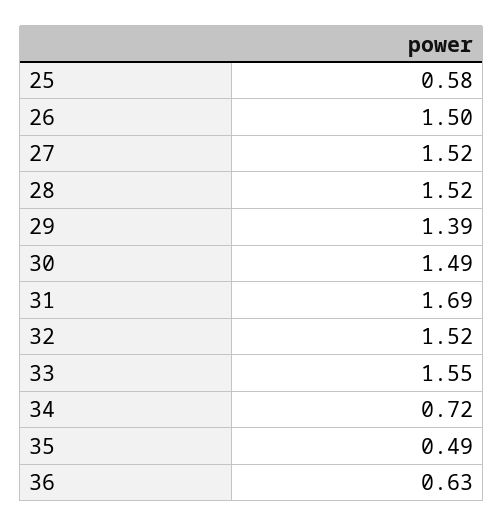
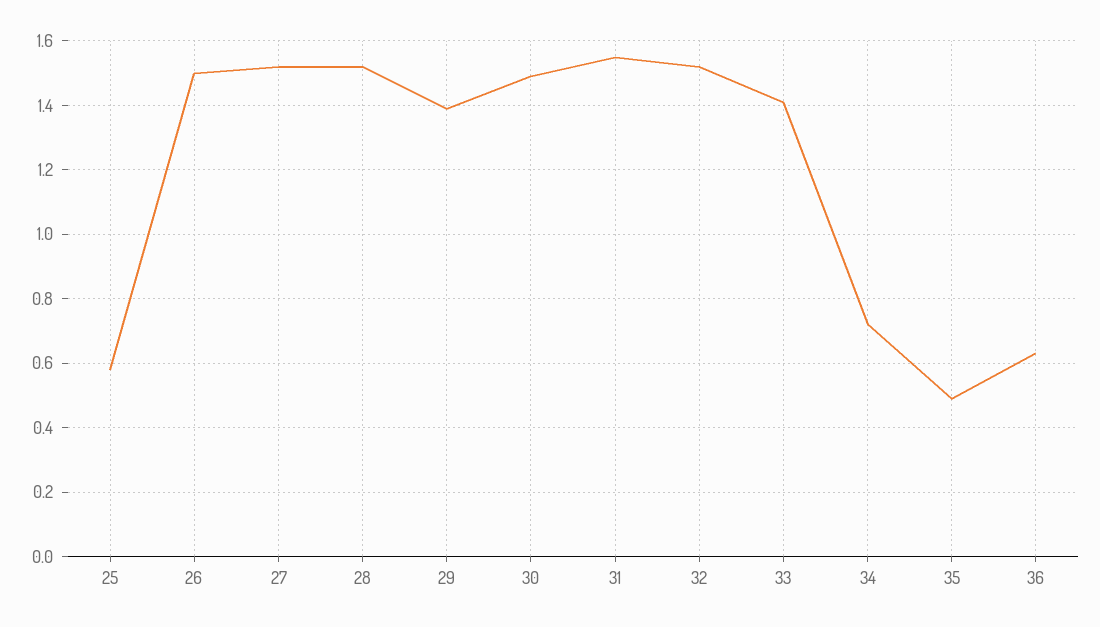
31: 1.69 -> 1.55
33: 1.55 -> 1.4

